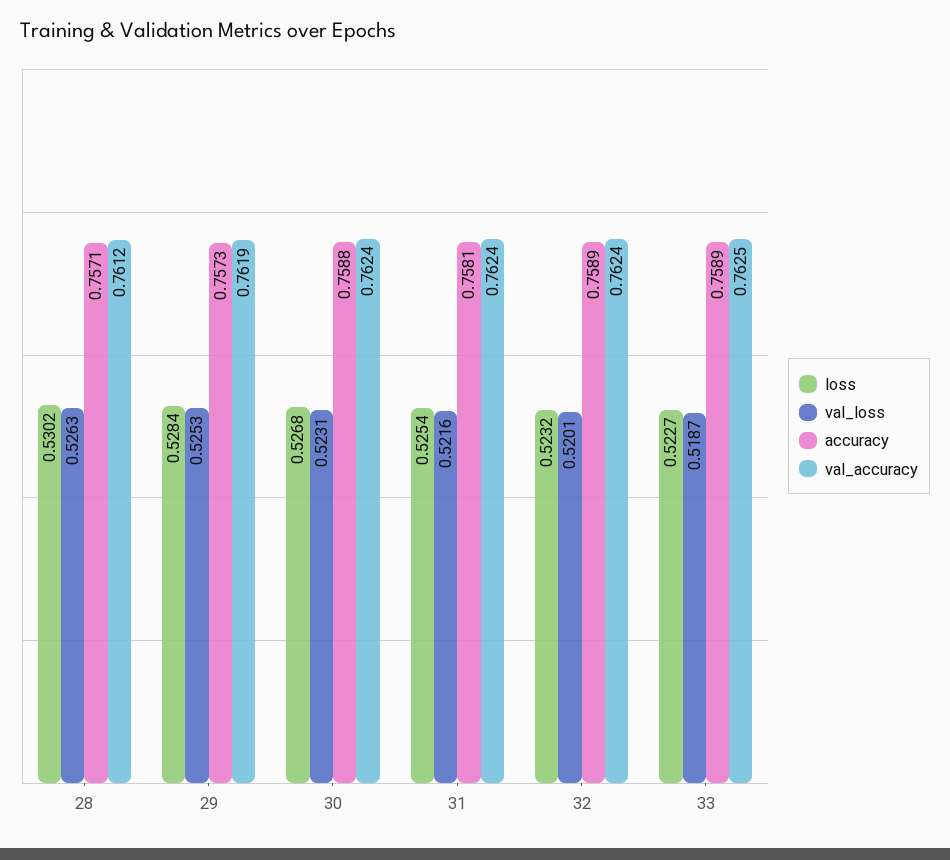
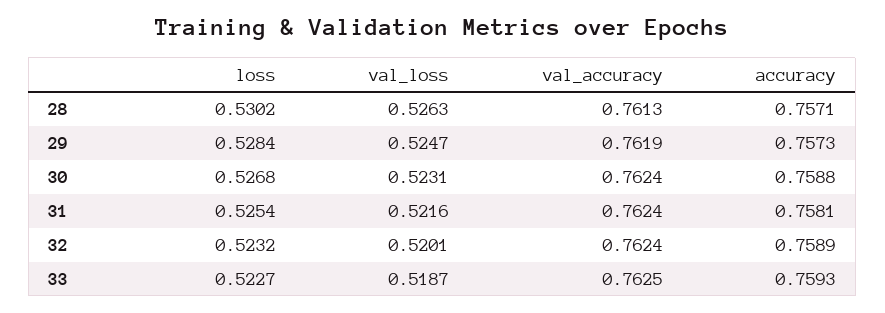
val_accuracy, 28: 0.7612 -> 0.7613
val_loss, 29: 0.5253 -> 0.5247
accuracy, 33: 0.7589 -> 0.7593

